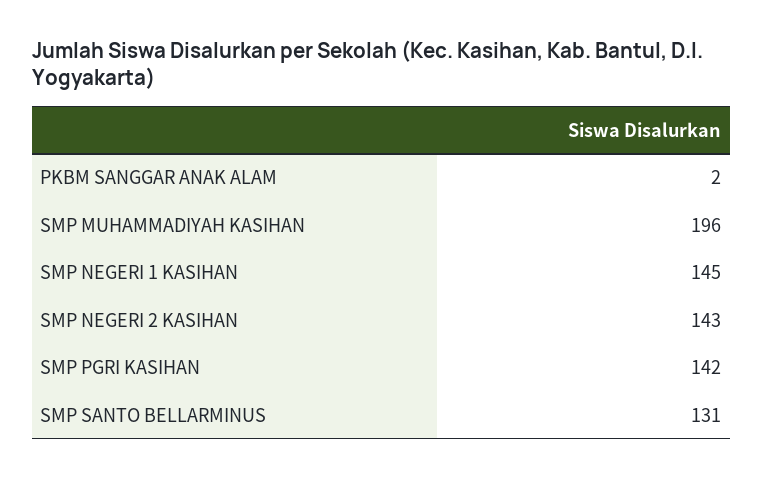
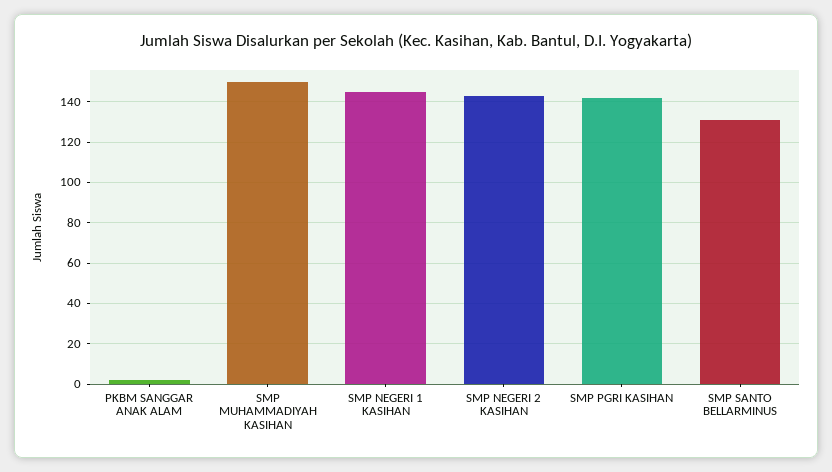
SMP MUHAMMADIYAH KASIHAN: 196 -> 150

